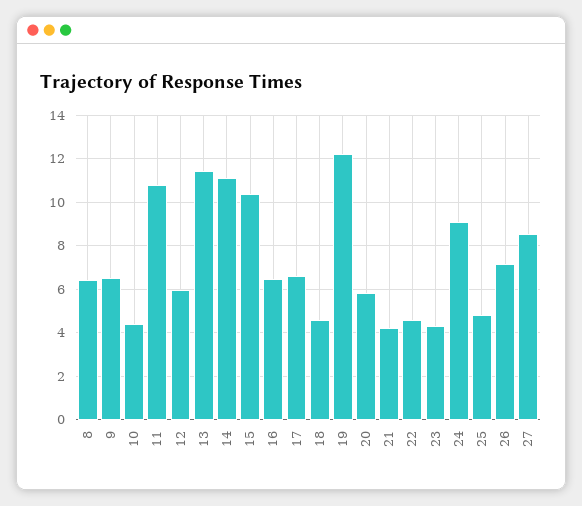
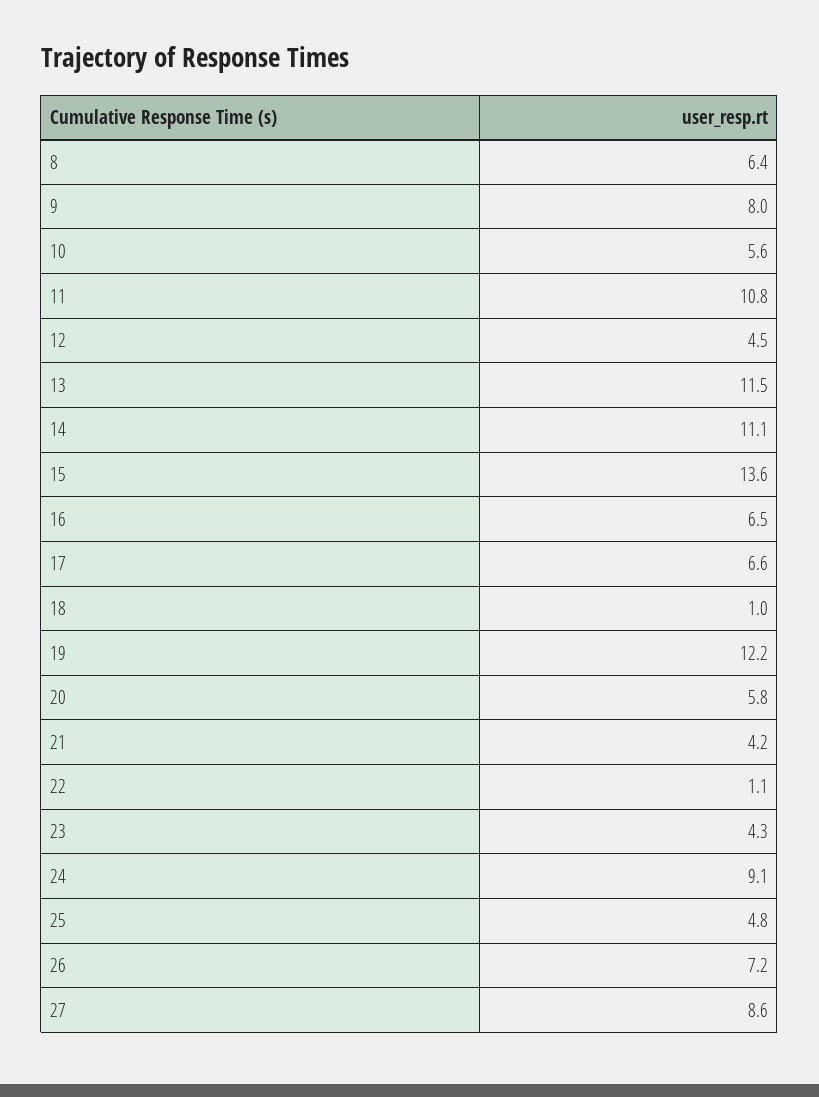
9: 6.5 -> 8
10: 4.5 -> 5.6
12: 6 -> 4.5
15: 10.5 -> 13.6
18: 4.5 -> 1
22: 4.5 -> 1.1

